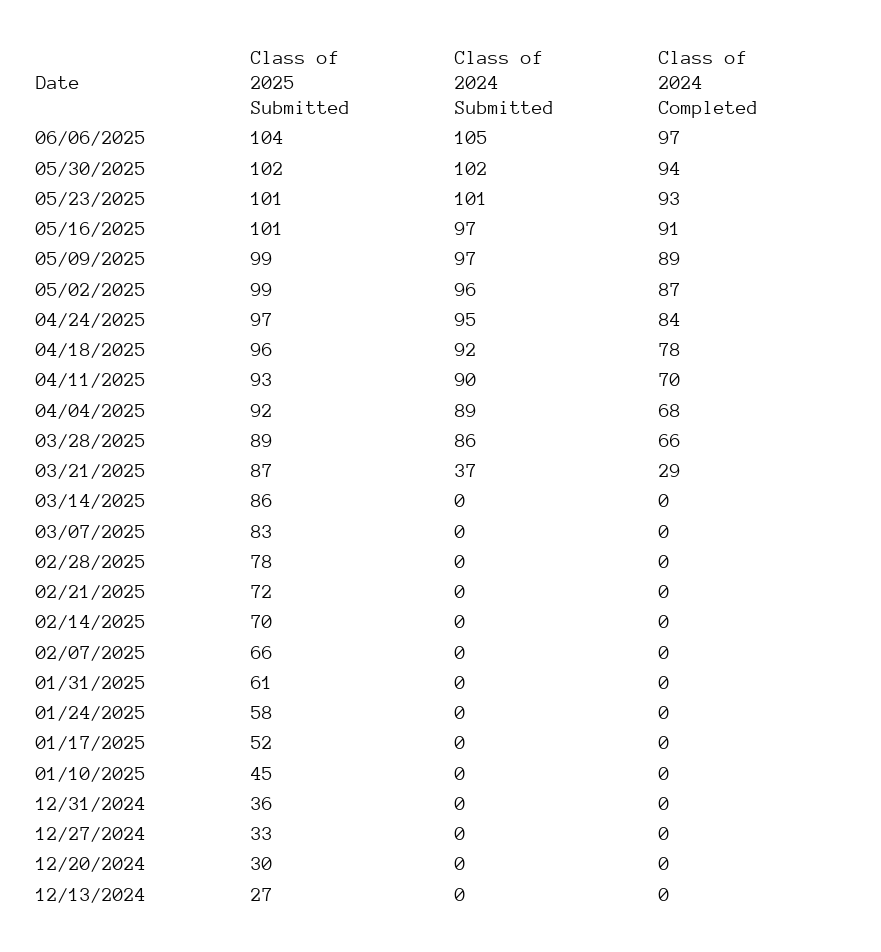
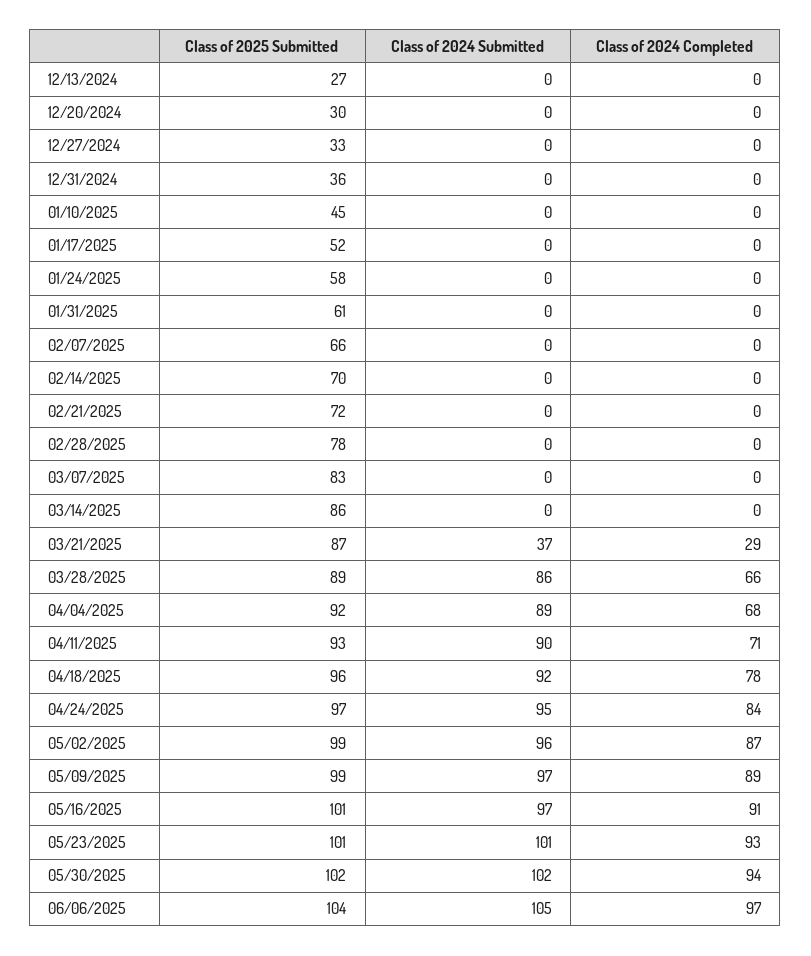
Class of 2024 Completed, 04/11/2025: 70 -> 71

